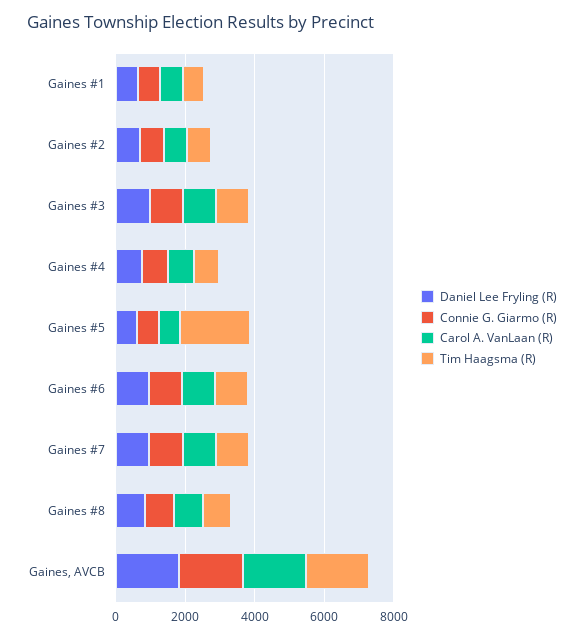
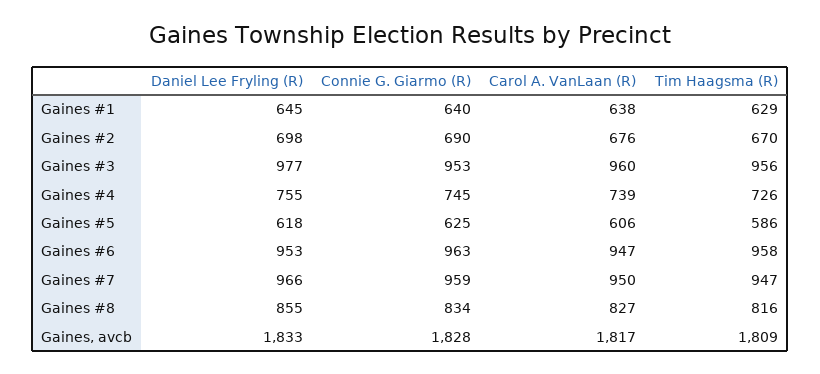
Tim Haagsma (R), Gaines #5: 2000 -> 586

